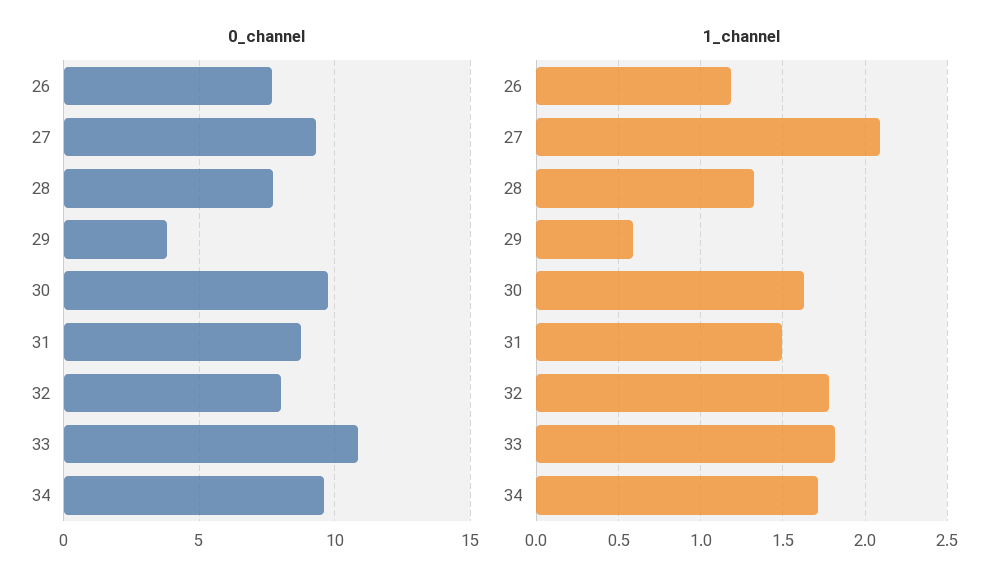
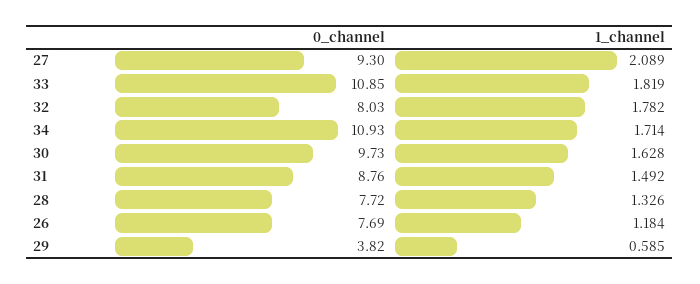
0_channel, 34: 9.5 -> 10.93

